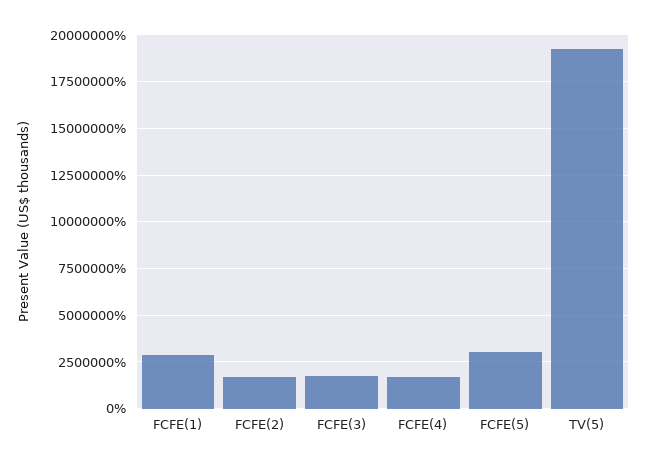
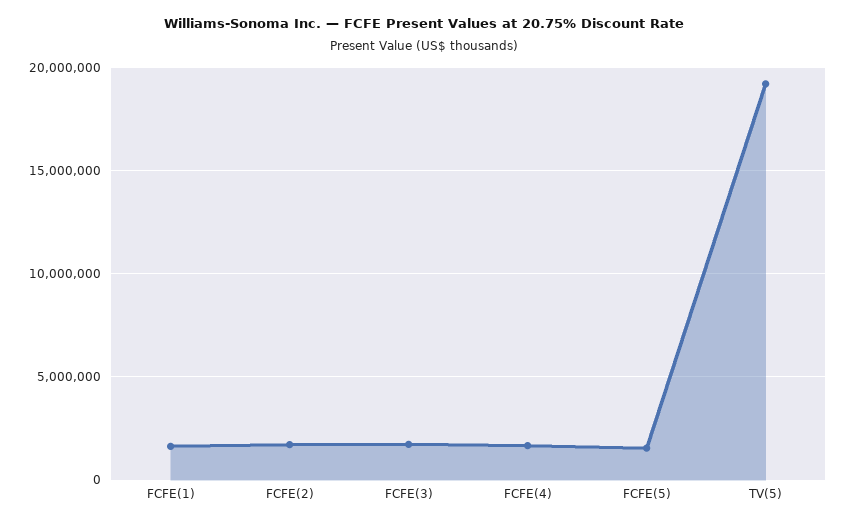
FCFE(1): 3000000 -> 1500000
FCFE(5): 3000000 -> 1500000

